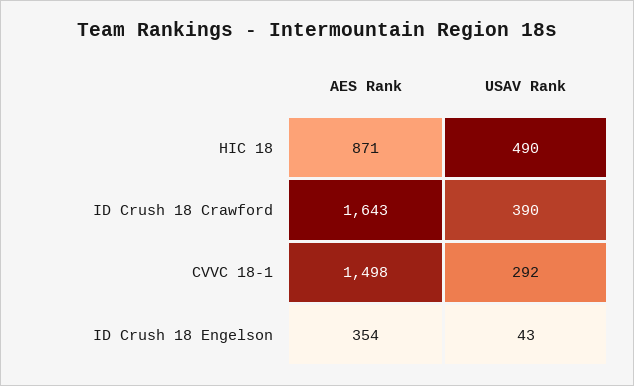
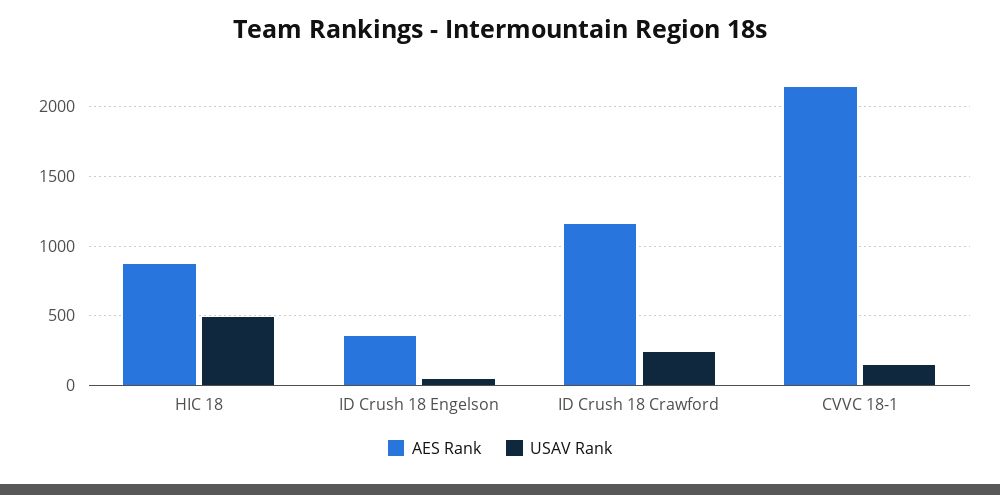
AES Rank, ID Crush 18 Crawford: 1643 -> 1150
USAV Rank, ID Crush 18 Crawford: 390 -> 250
AES Rank, CVVC 18-1: 1498 -> 2150
USAV Rank, CVVC 18-1: 292 -> 150

